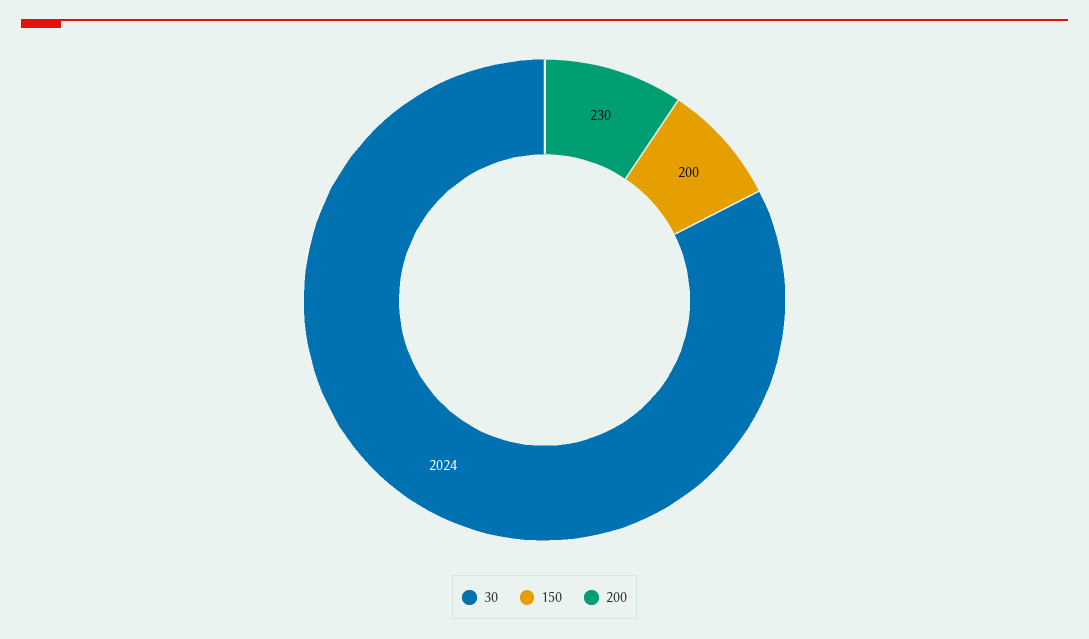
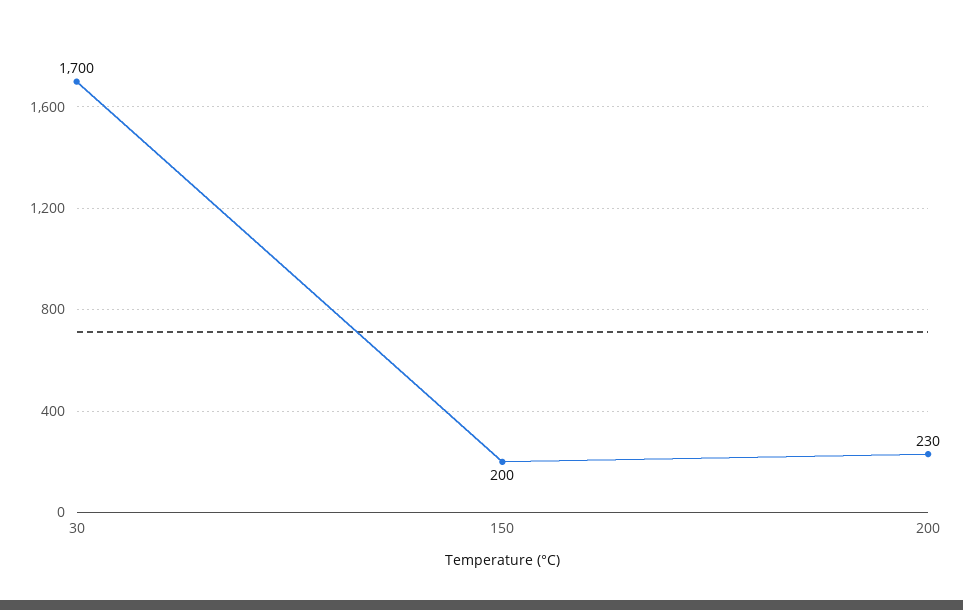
30: 2024 -> 1700

